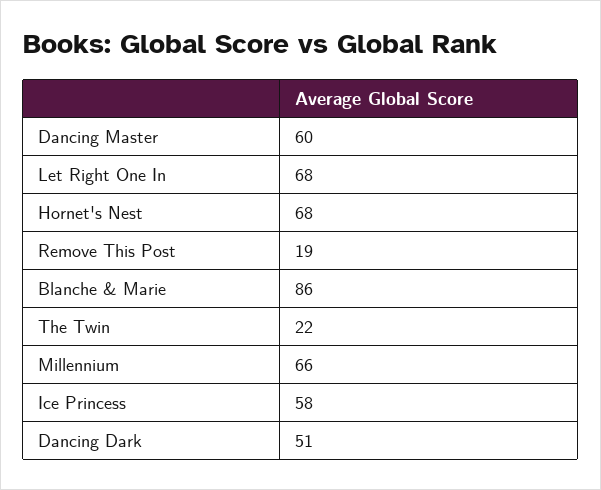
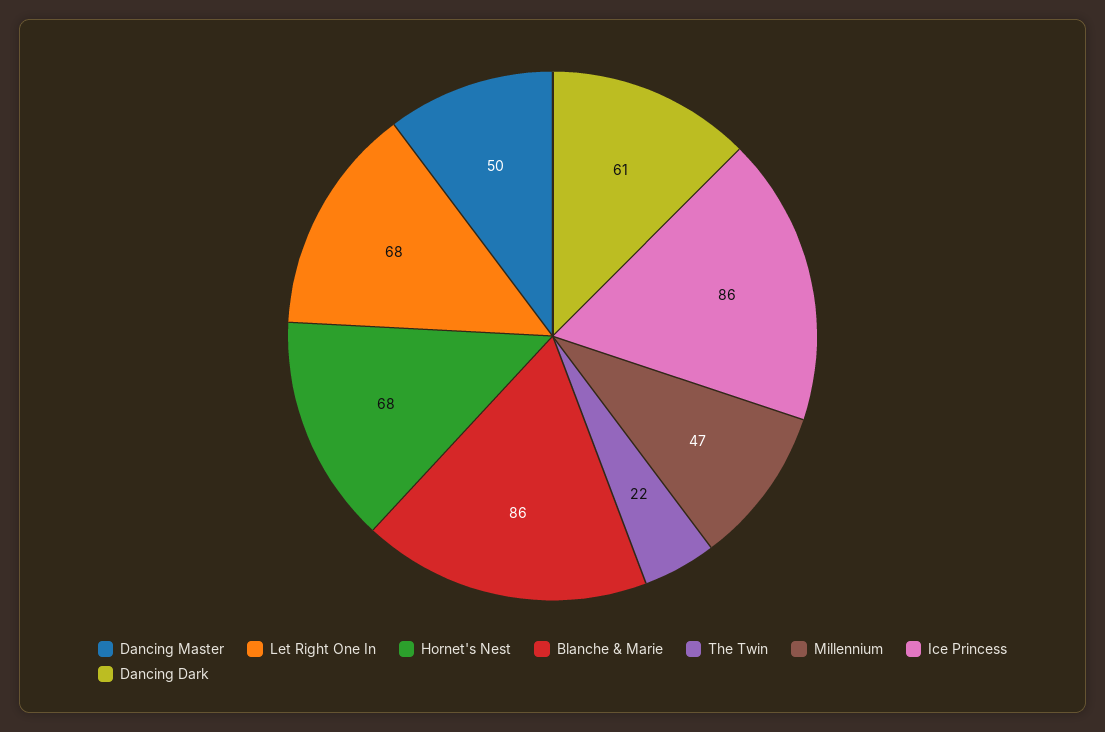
Dancing Master: 60 -> 50
Remove This Post: 19 -> none
Millennium: 66 -> 47
Ice Princess: 58 -> 86
Dancing Dark: 51 -> 61

